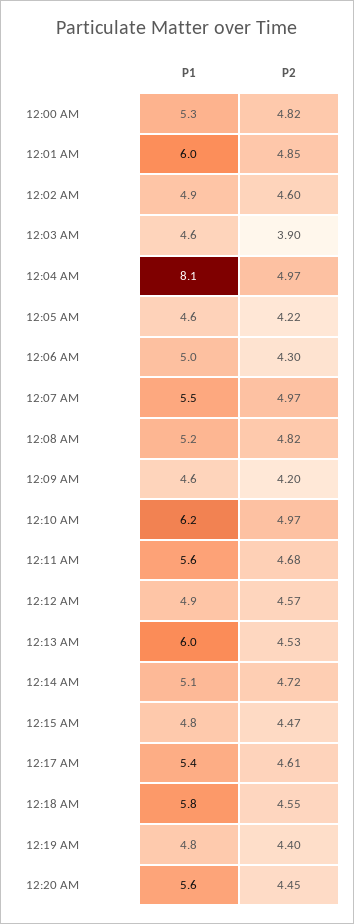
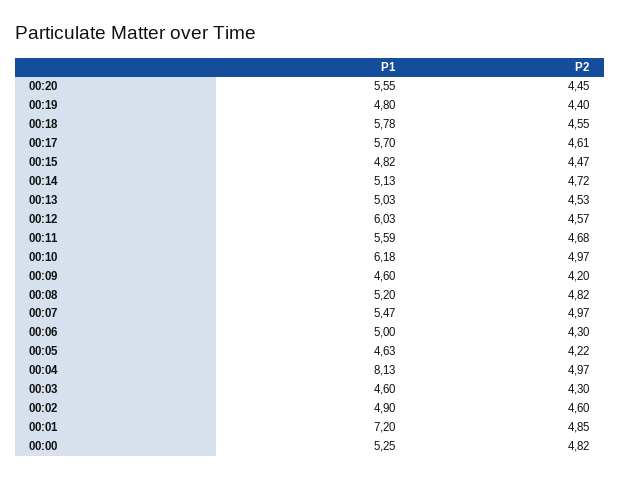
P1, 12:01 AM: 6 -> 7.2
P2, 12:03 AM: 3.9 -> 4.3
P1, 12:12 AM: 4.9 -> 6.03
P1, 12:13 AM: 6 -> 5.03
P1, 12:17 AM: 5.4 -> 5.7

